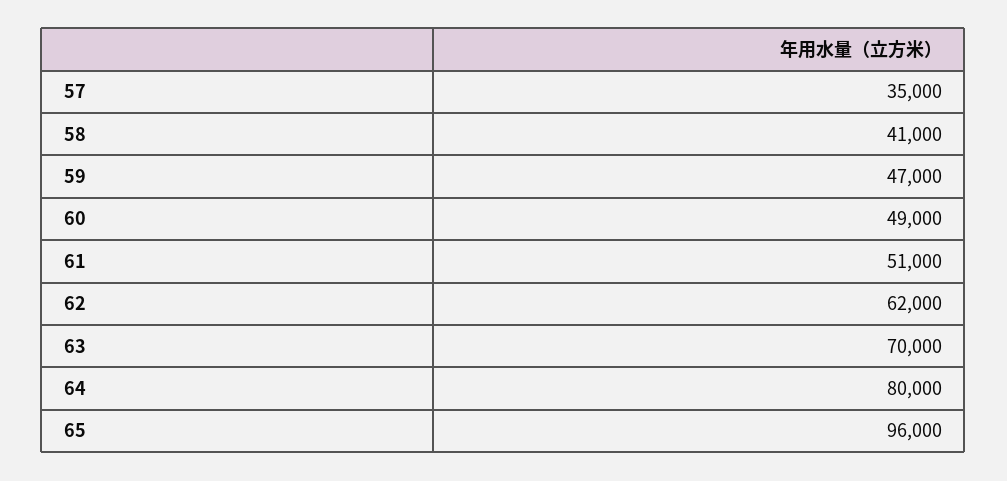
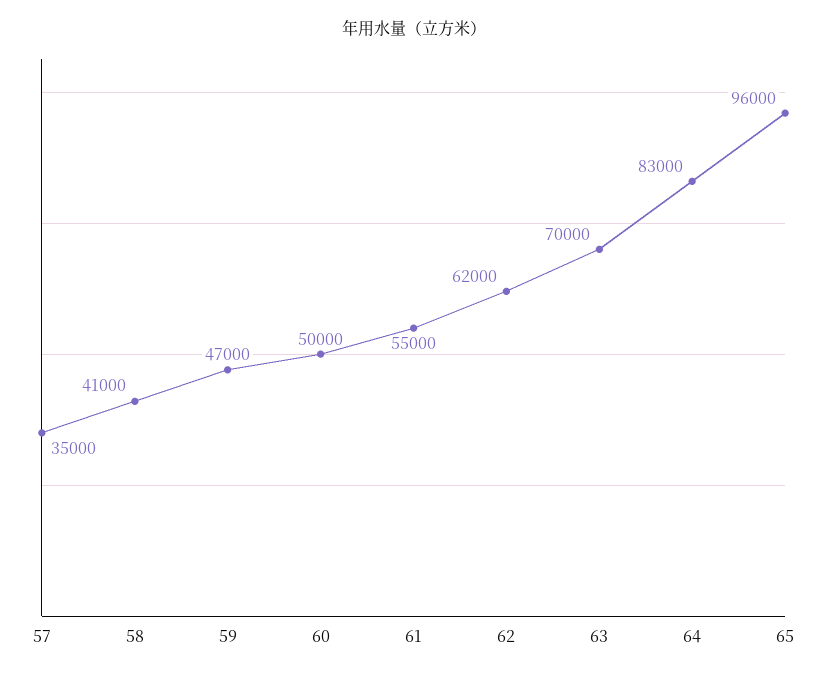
60: 49000 -> 50000
61: 51000 -> 55000
64: 80000 -> 83000

